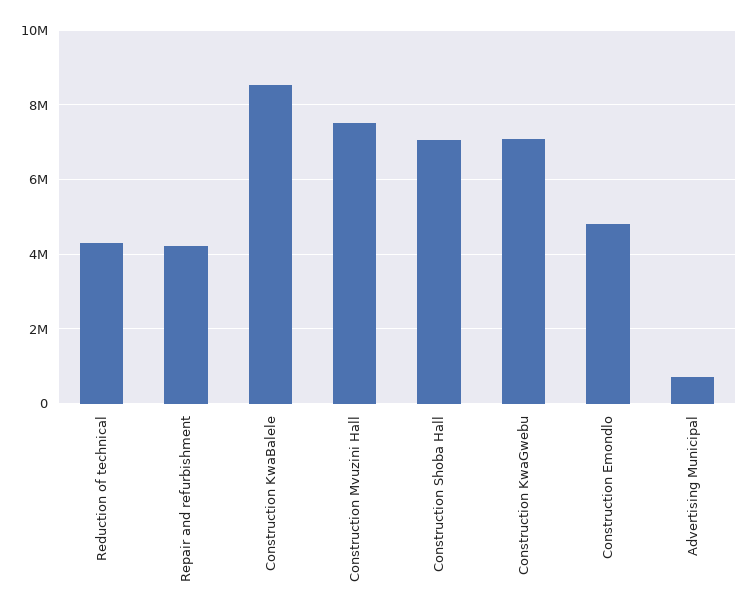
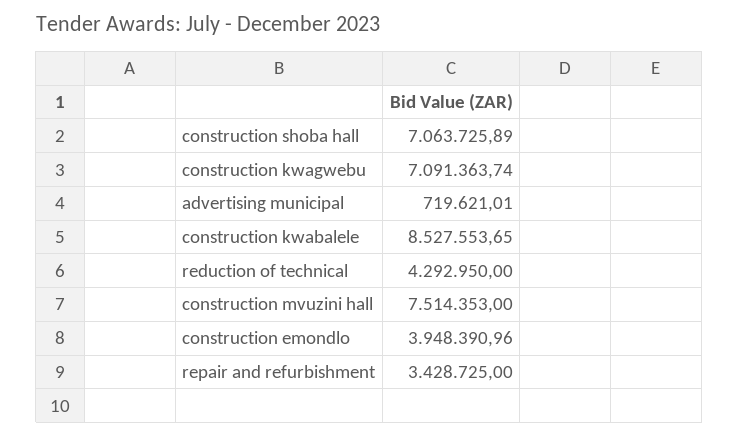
Repair and refurbishment: 4200000 -> 3428725
Construction Emondlo: 4800000 -> 3948390.96

